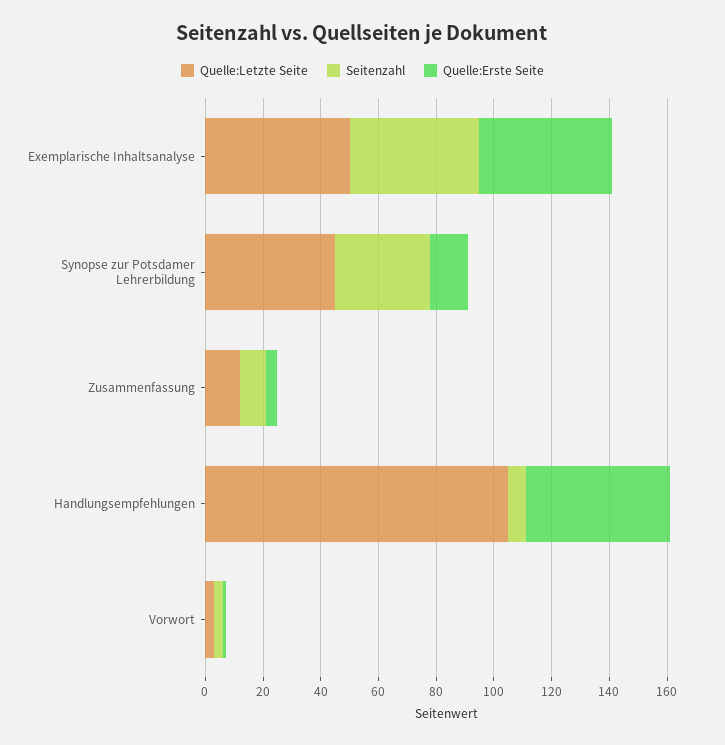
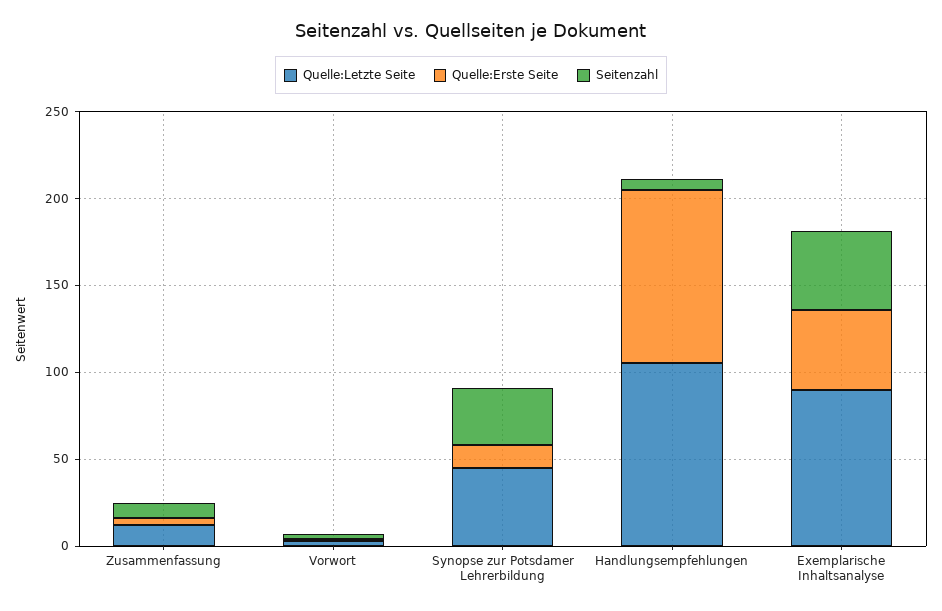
Quelle:Letzte Seite, Exemplarische Inhaltsanalyse: 50 -> 90
Quelle:Erste Seite, Handlungsempfehlungen: 50 -> 100

